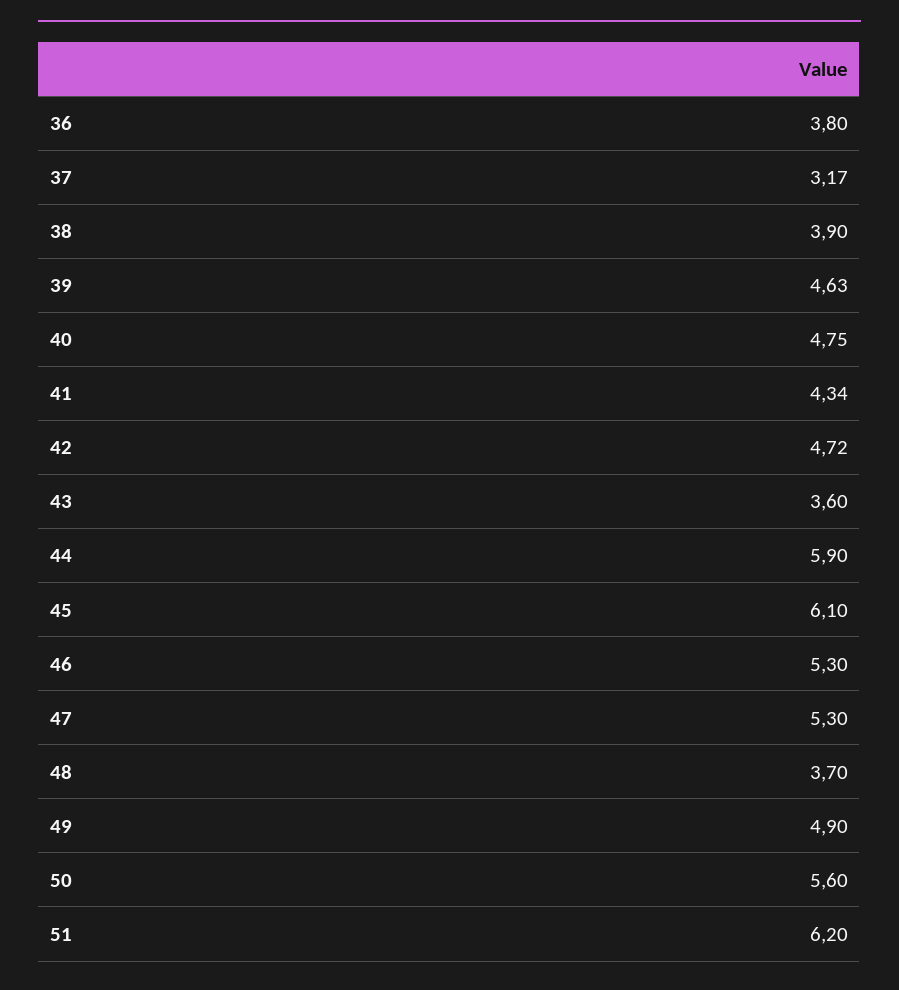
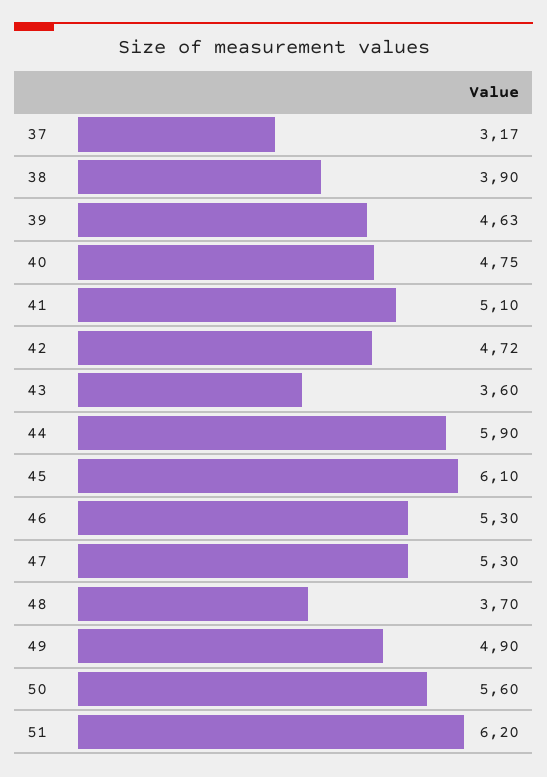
36: 3.8 -> none
41: 4.34 -> 5.1

